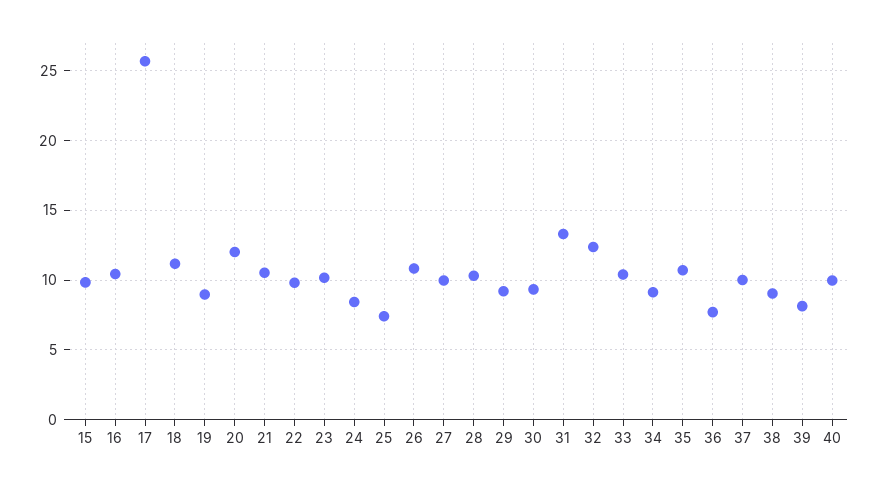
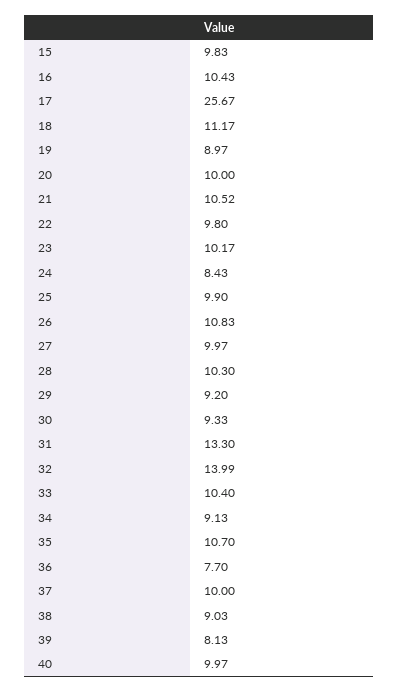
20: 12 -> 10
25: 7.5 -> 9.9
32: 12.5 -> 13.99

